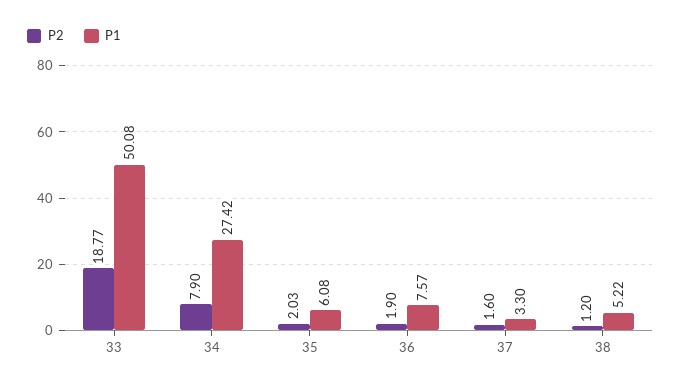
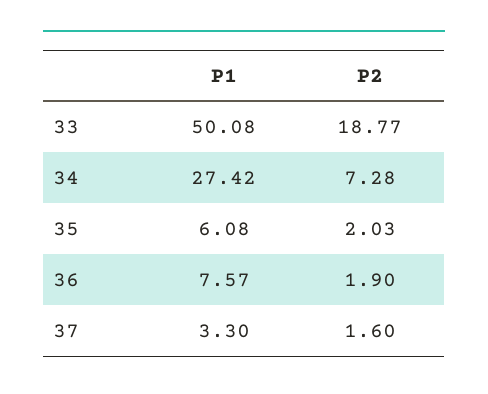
P2, 34: 7.9 -> 7.28
P2, 38: 1.2 -> none
P1, 38: 5.22 -> none

